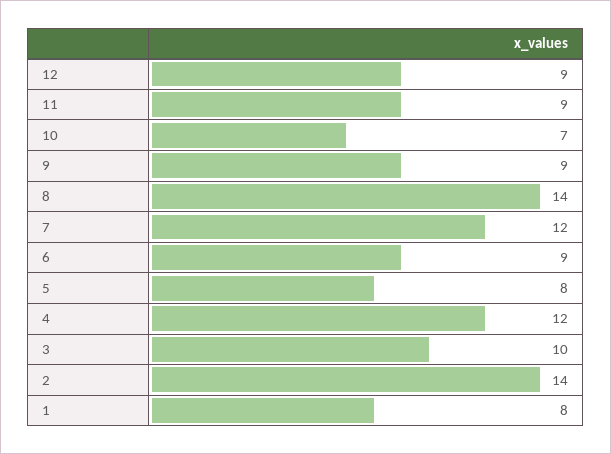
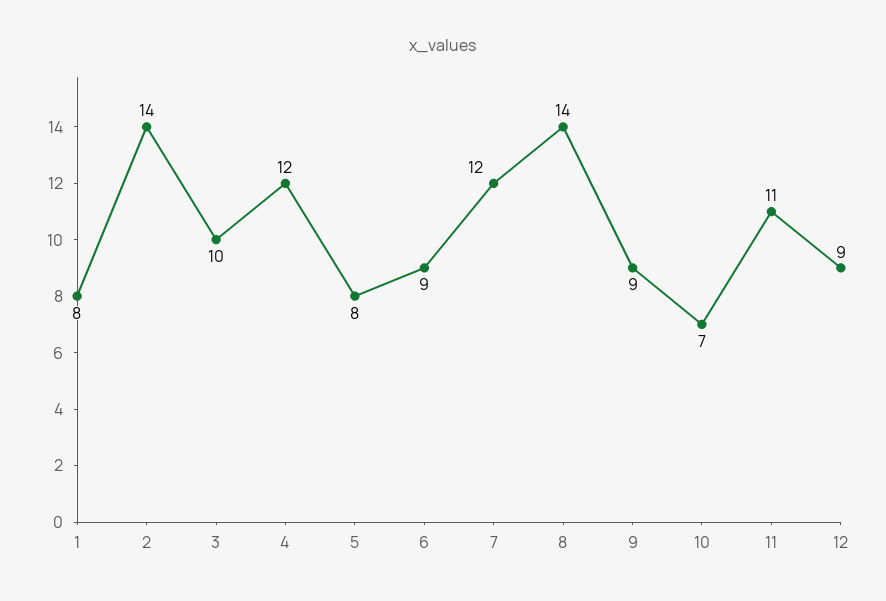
11: 9 -> 11

